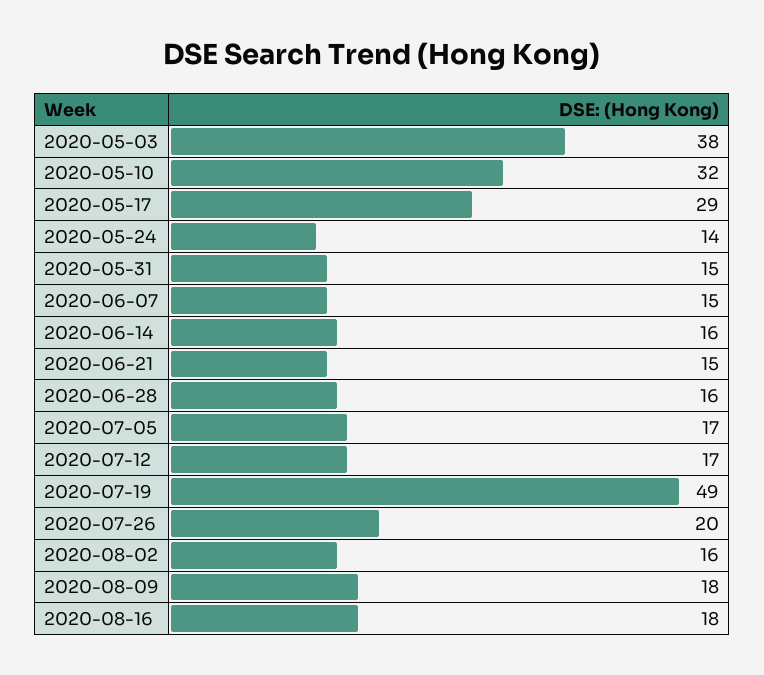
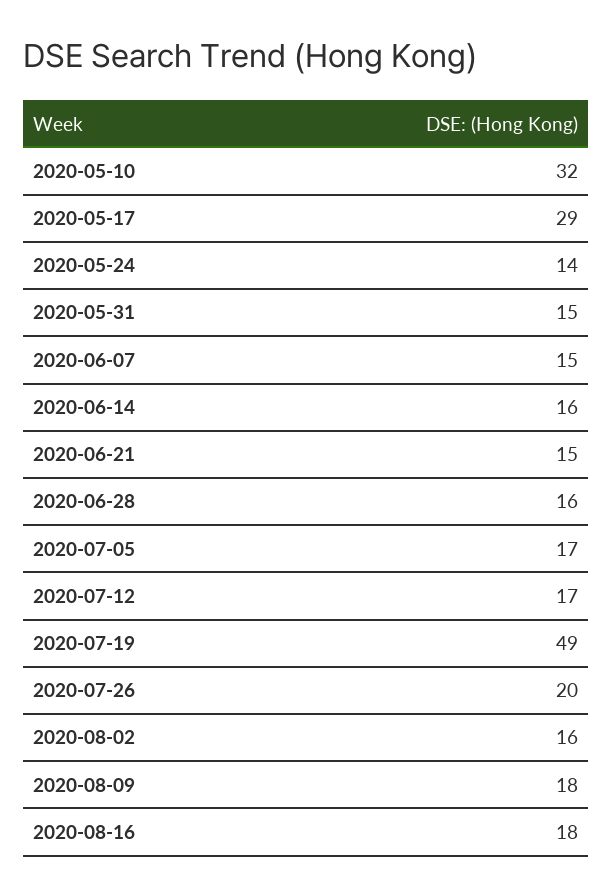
2020-05-03: 38 -> none

